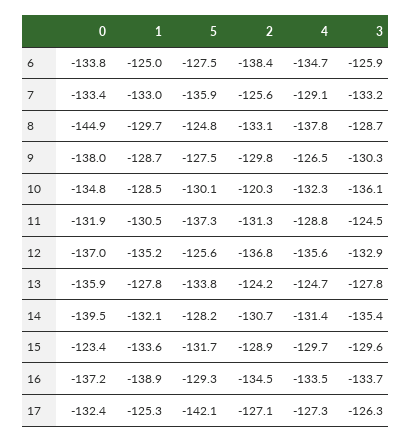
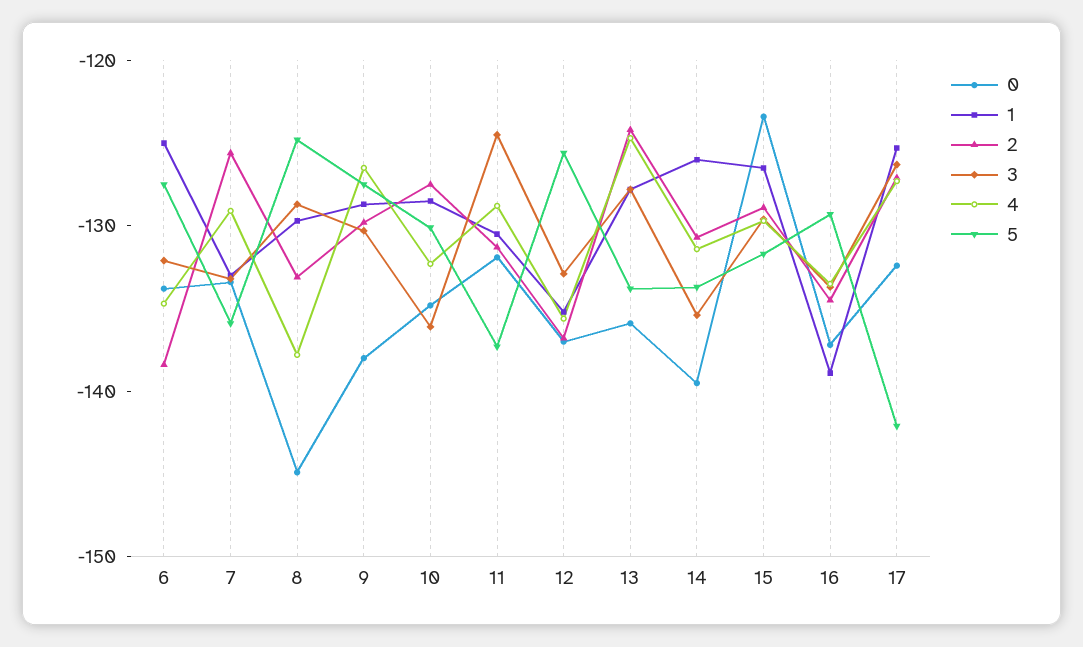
3, 6: -125.9 -> -132
2, 10: -120.3 -> -128
1, 14: -132.1 -> -126
5, 14: -128.2 -> -134
1, 15: -133.6 -> -126

